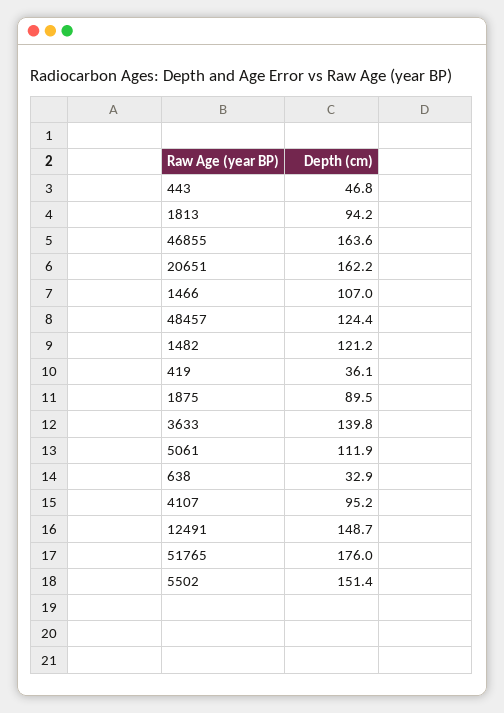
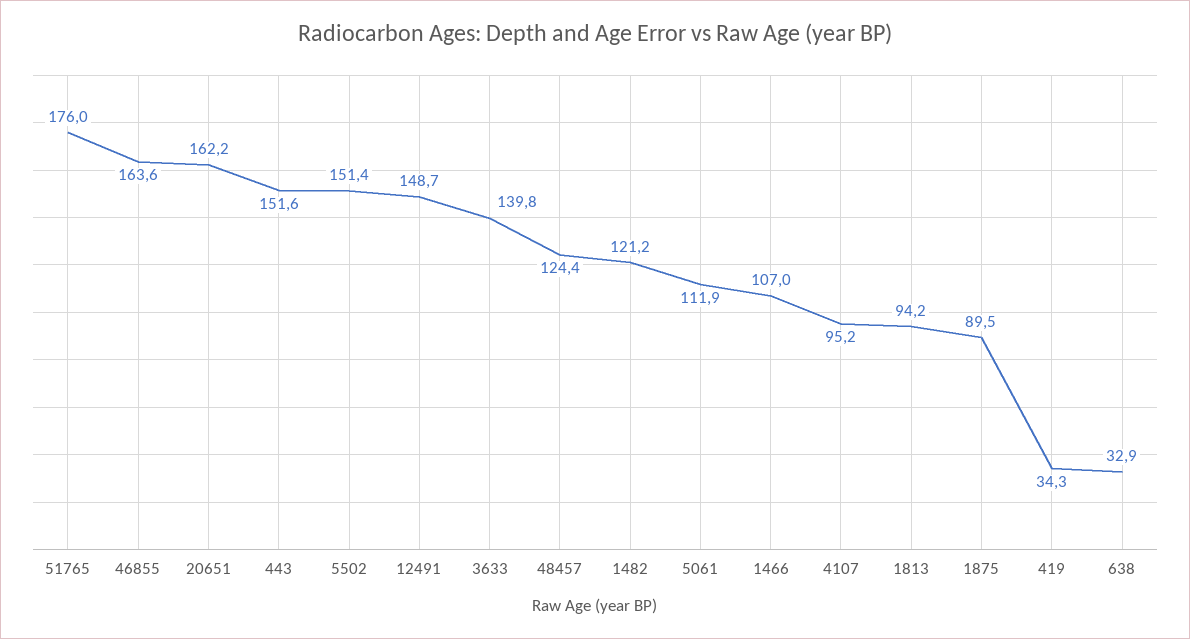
443: 46.8 -> 151.6
419: 36.1 -> 34.3

